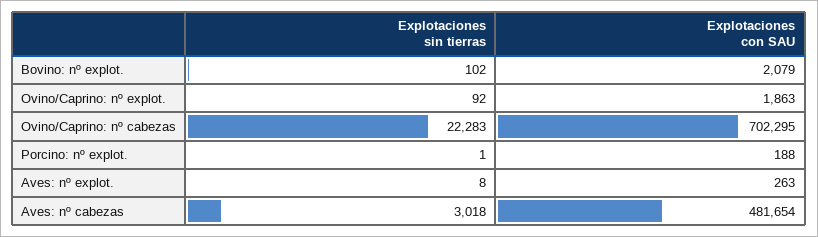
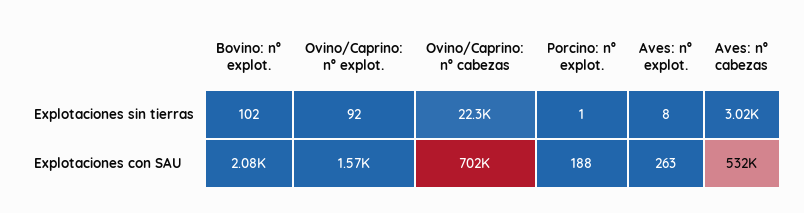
Explotaciones con SAU, Ovino/Caprino: nº explot.: 1863 -> 1570
Explotaciones con SAU, Aves: nº cabezas: 481654 -> 532000

